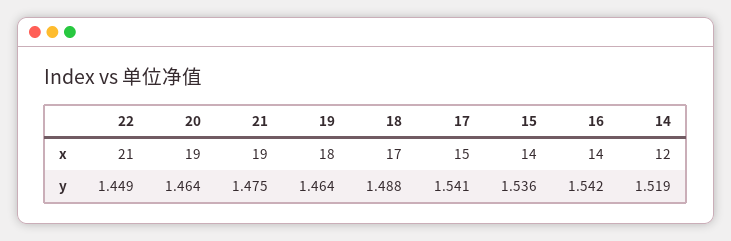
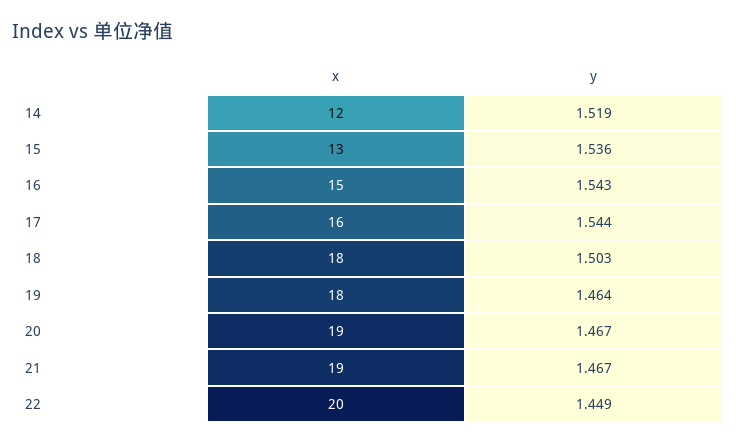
22, x: 21 -> 20
18, x: 17 -> 18
17, x: 15 -> 16
15, x: 14 -> 13
16, x: 14 -> 15
20, y: 1.464 -> 1.467
21, y: 1.475 -> 1.467
18, y: 1.488 -> 1.503
17, y: 1.541 -> 1.544
16, y: 1.542 -> 1.543

